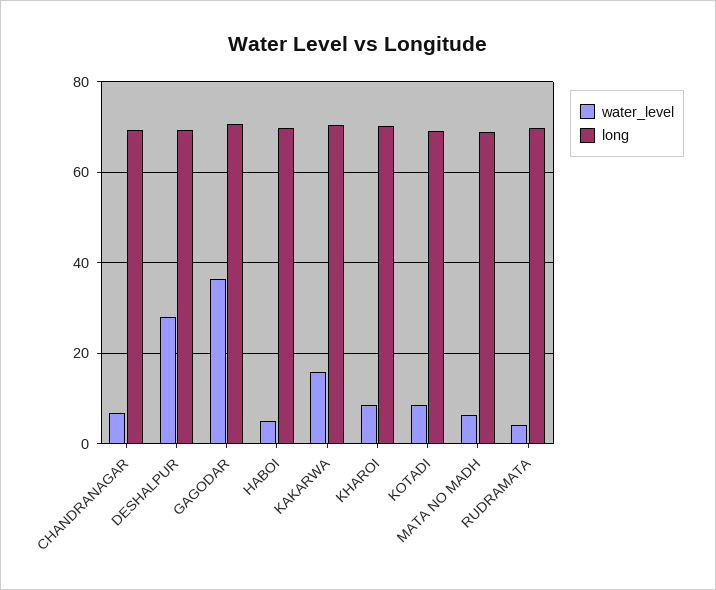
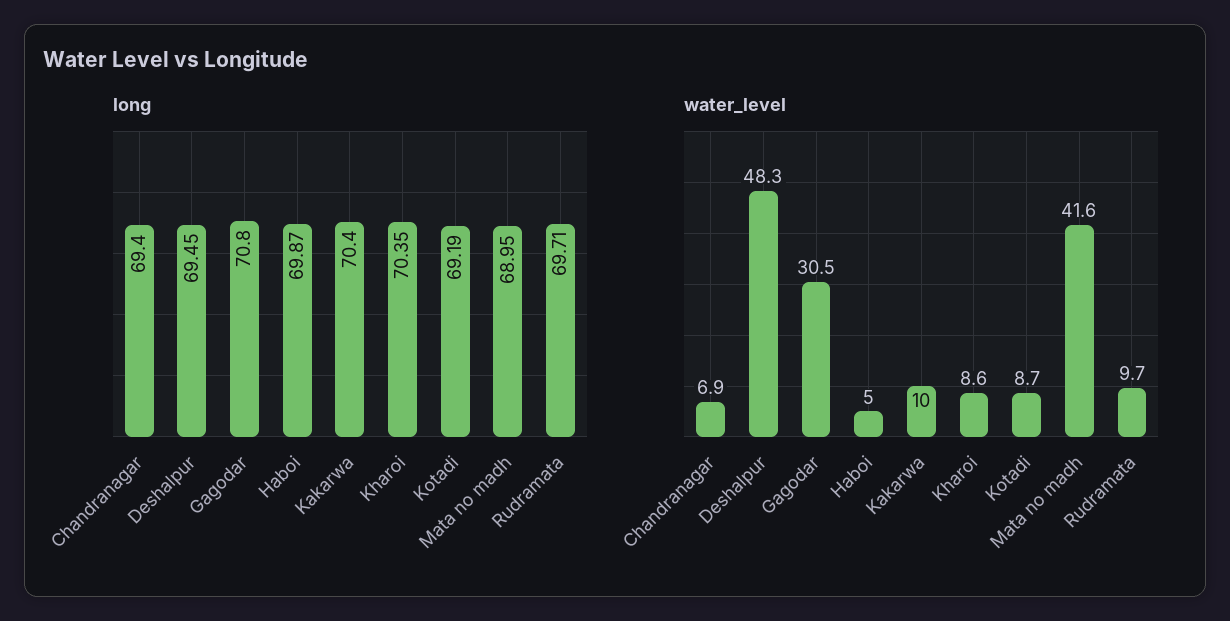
water_level, DESHALPUR: 28 -> 48.3
water_level, GAGODAR: 36 -> 30.5
water_level, KAKARWA: 16 -> 10
water_level, MATA NO MADH: 6 -> 41.6
water_level, RUDRAMATA: 4 -> 9.7

